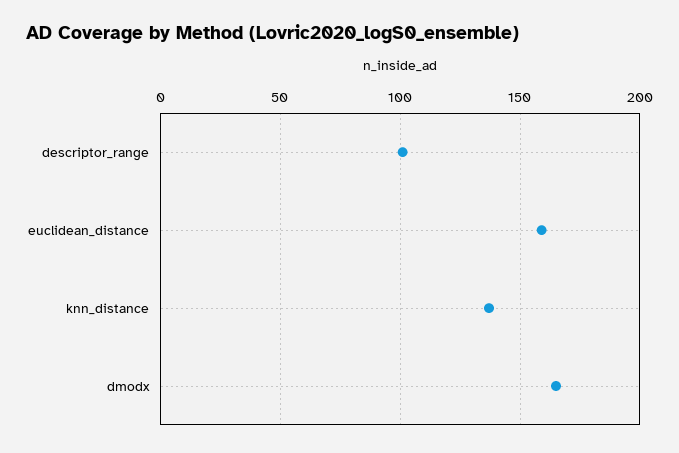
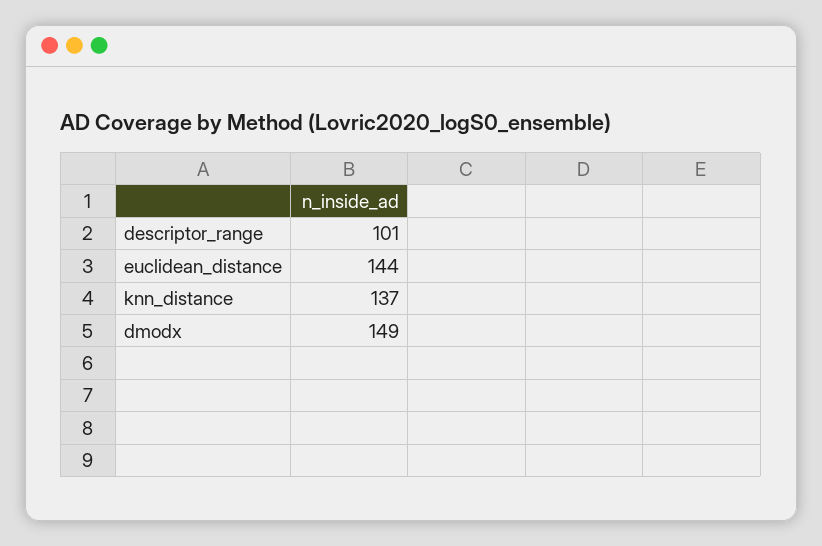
euclidean_distance: 160 -> 144
dmodx: 165 -> 149

